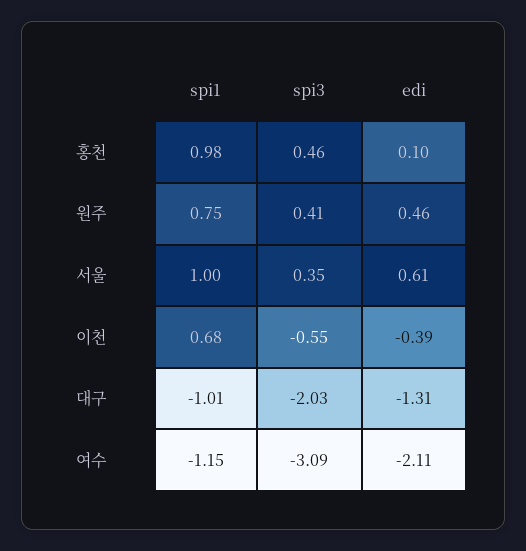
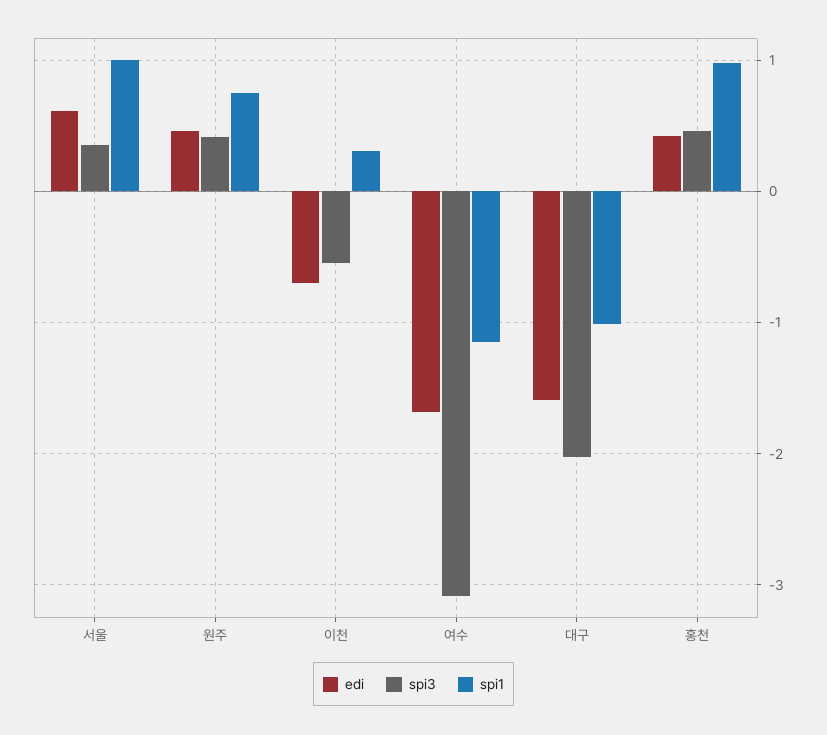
edi, 홍천: 0.1 -> 0.4
spi1, 이천: 0.68 -> 0.3
edi, 이천: -0.39 -> -0.7
edi, 대구: -1.31 -> -1.6
edi, 여수: -2.11 -> -1.7

